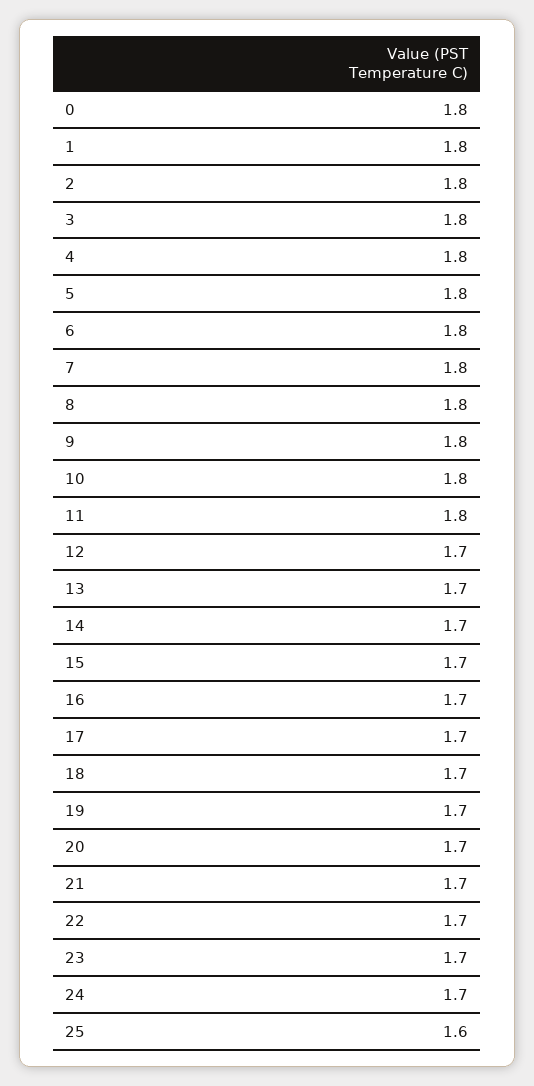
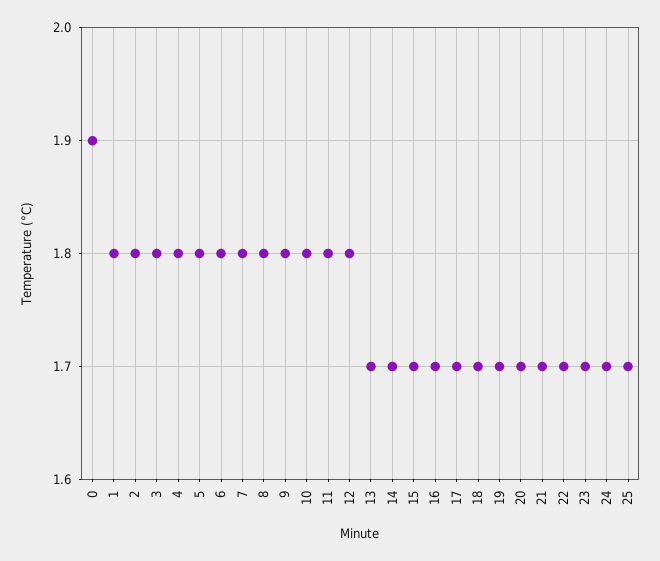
0: 1.8 -> 1.9
12: 1.7 -> 1.8
25: 1.6 -> 1.7

